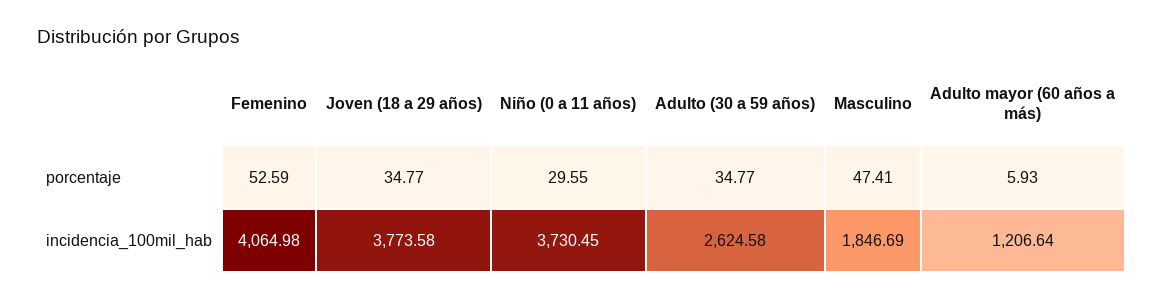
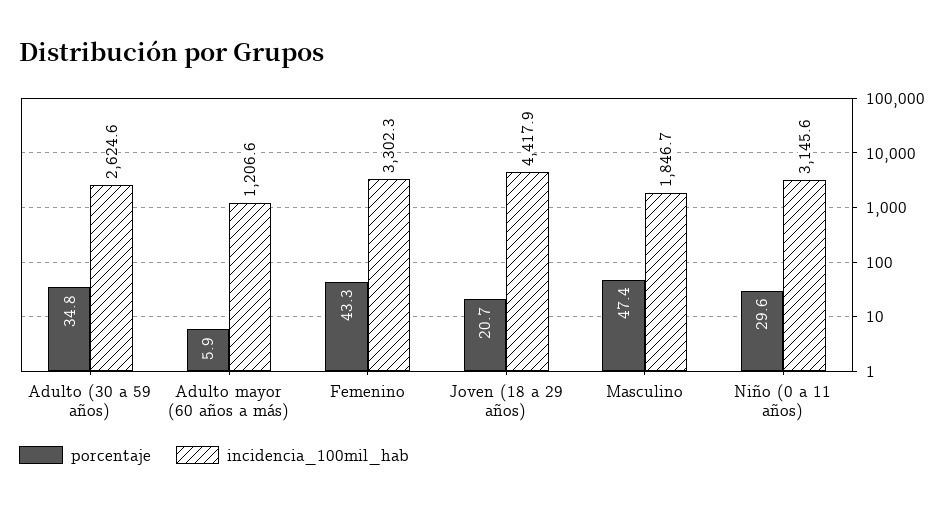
porcentaje, Femenino: 52.59 -> 43.3
porcentaje, Joven (18 a 29 años): 34.77 -> 20.7
incidencia_100mil_hab, Femenino: 4064.98 -> 3302.3
incidencia_100mil_hab, Joven (18 a 29 años): 3773.58 -> 4417.9
incidencia_100mil_hab, Niño (0 a 11 años): 3730.45 -> 3145.6

